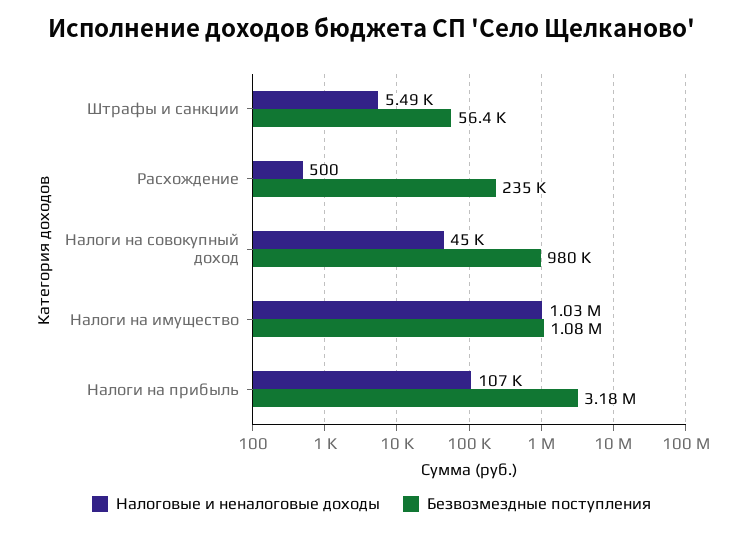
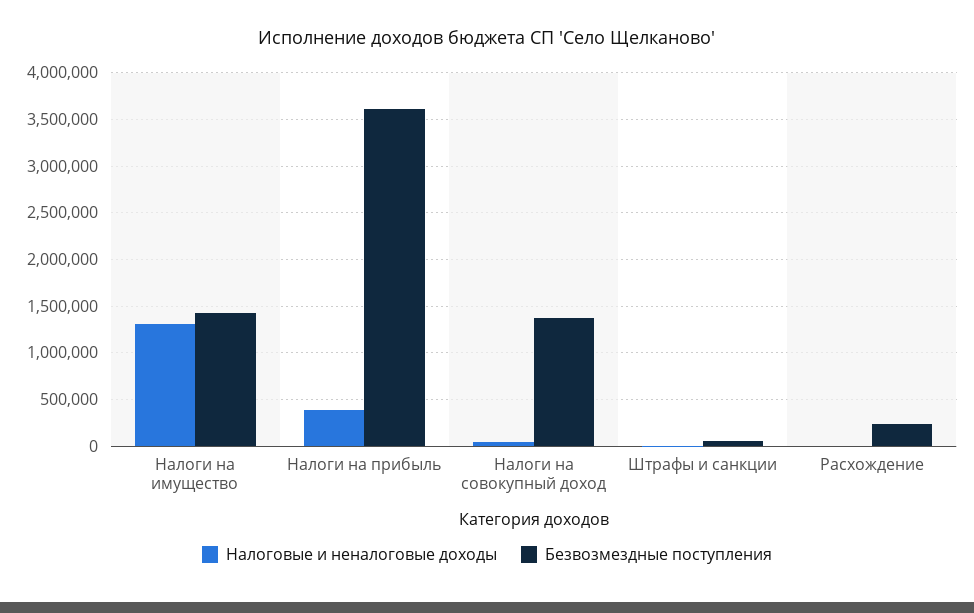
Безвозмездные поступления, Налоги на совокупный доход: 980000 -> 1400000
Налоговые и неналоговые доходы, Налоги на имущество: 1030000 -> 1300000
Безвозмездные поступления, Налоги на имущество: 1080000 -> 1400000
Налоговые и неналоговые доходы, Налоги на прибыль: 107000 -> 400000
Безвозмездные поступления, Налоги на прибыль: 3180000 -> 3600000

